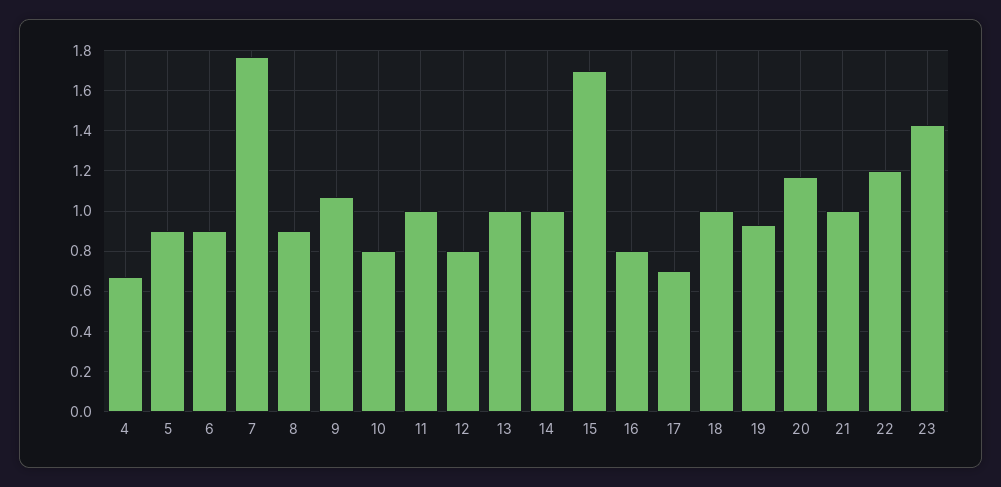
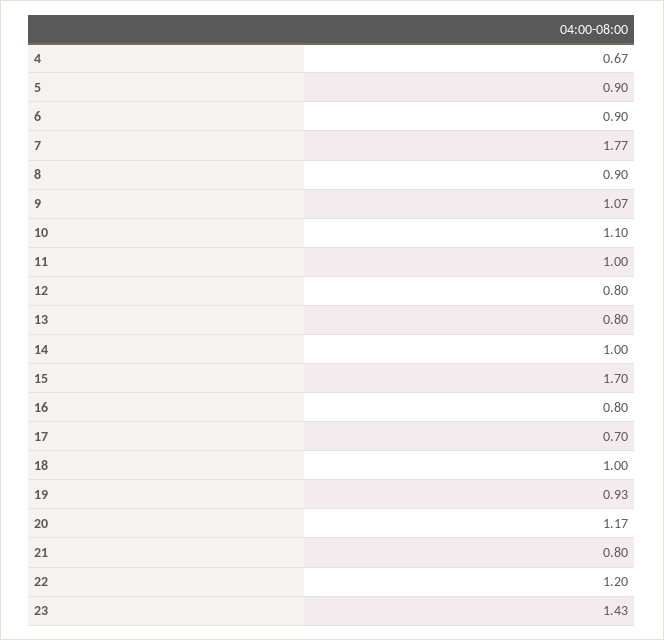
10: 0.8 -> 1.1
13: 1 -> 0.8
21: 1 -> 0.8

